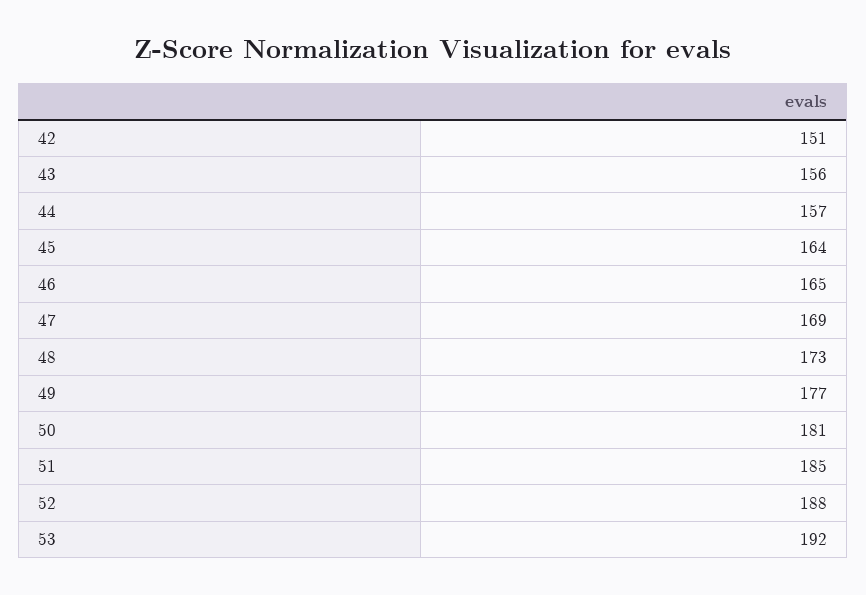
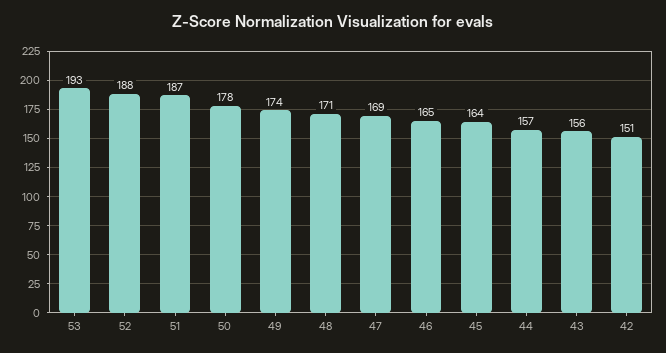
48: 173 -> 171
49: 177 -> 174
50: 181 -> 178
51: 185 -> 187
53: 192 -> 193

